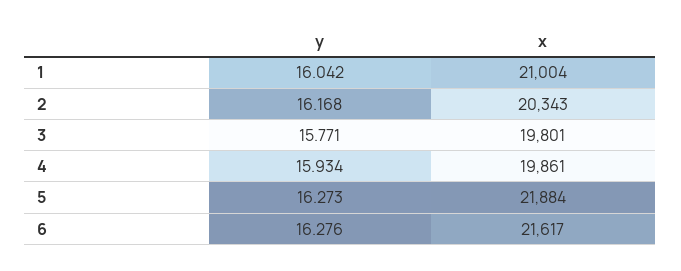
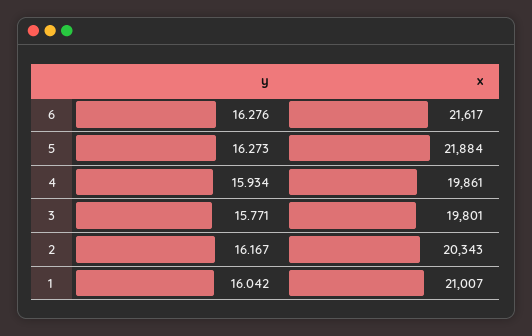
x, 1: 21004 -> 21007
y, 2: 16.168 -> 16.167

